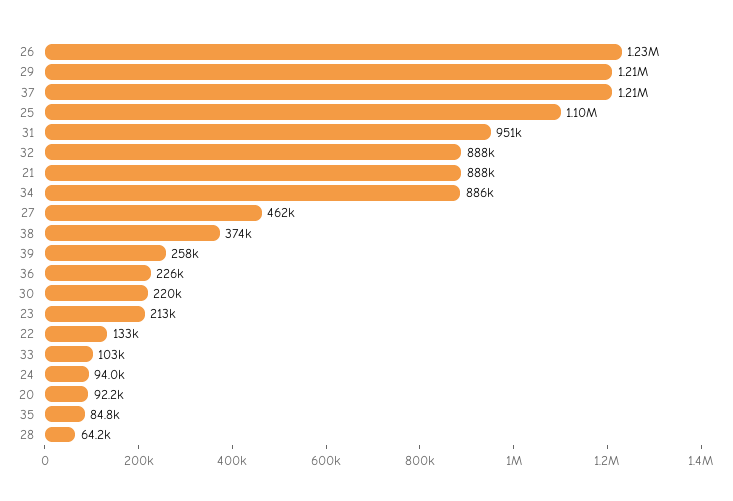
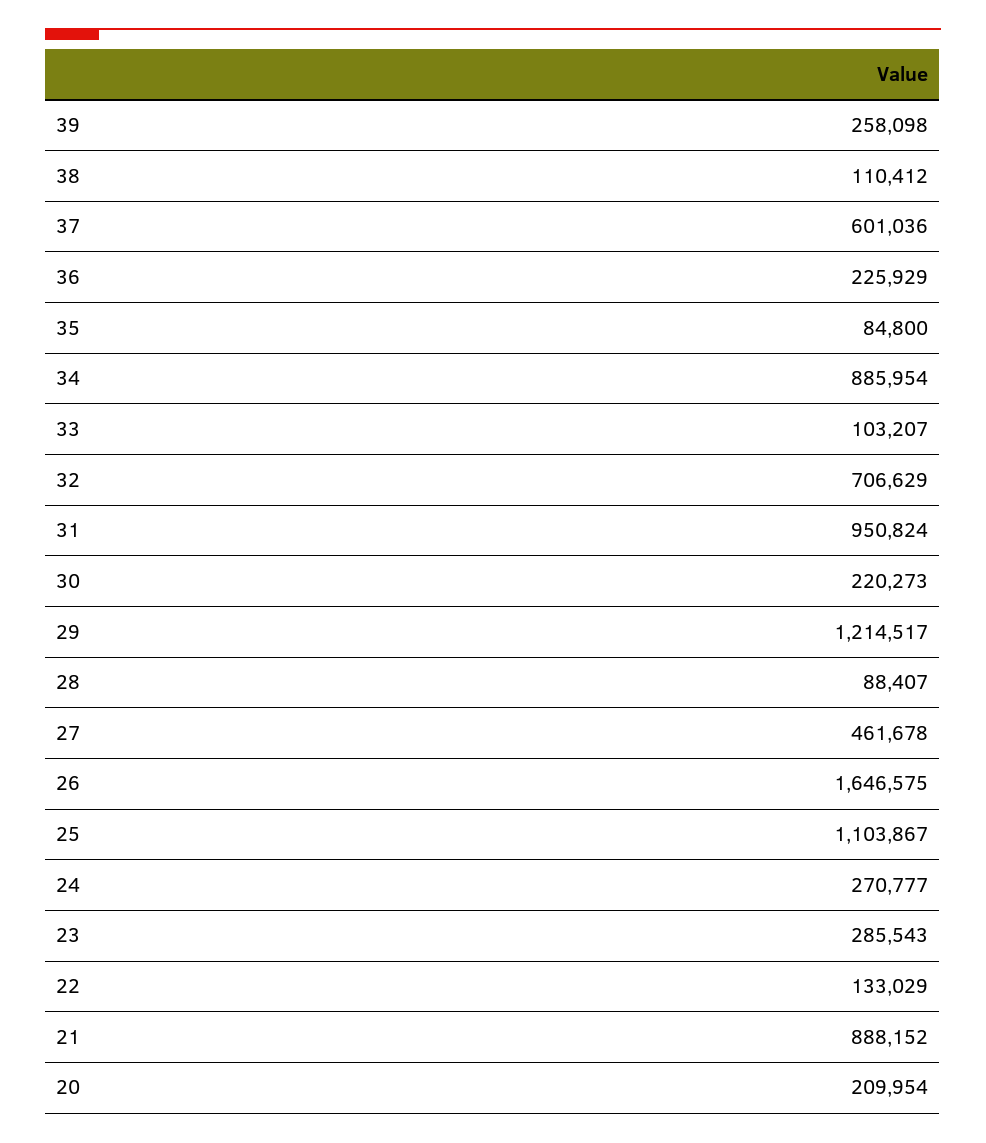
26: 1230000 -> 1646575
37: 1210000 -> 601036
32: 888000 -> 706629
38: 374000 -> 110412
23: 213000 -> 285543
24: 94000 -> 270777
20: 92200 -> 209954
28: 64200 -> 88407

